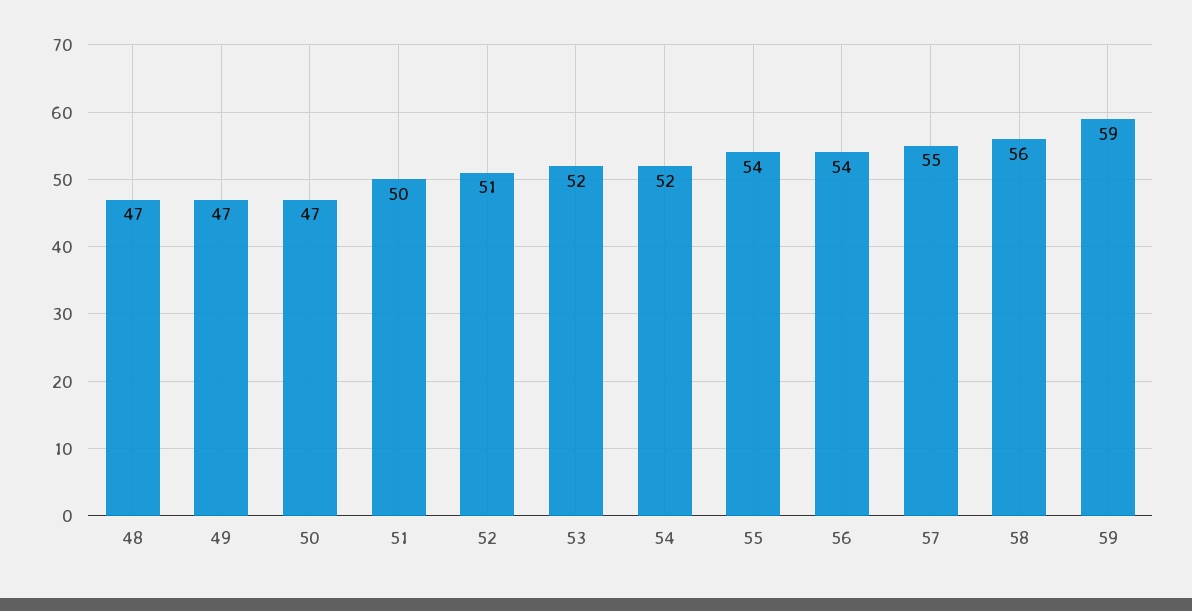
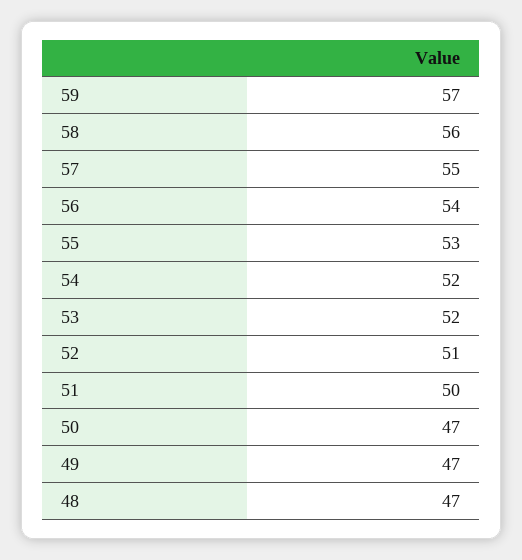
55: 54 -> 53
59: 59 -> 57

